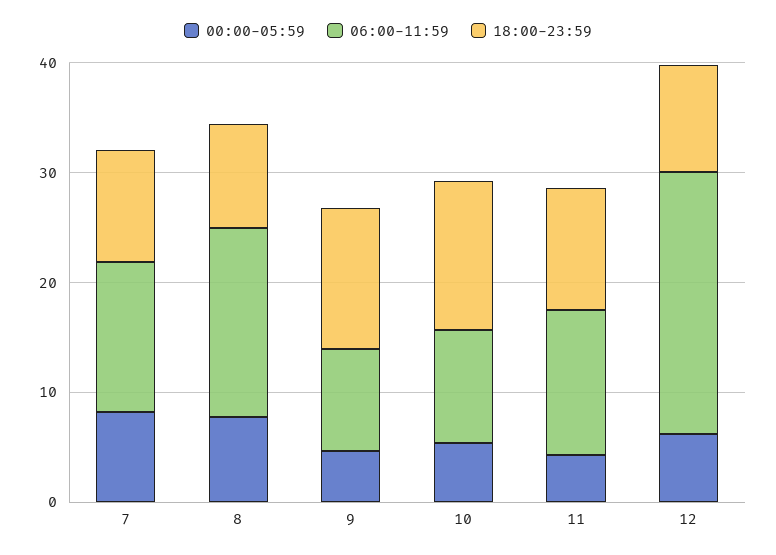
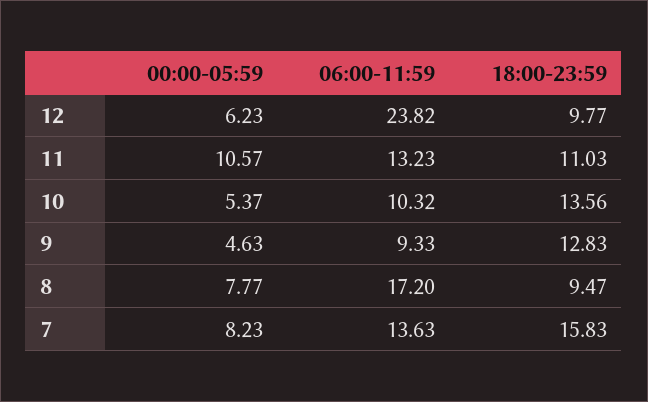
18:00-23:59, 7: 10 -> 15.83
00:00-05:59, 11: 4 -> 10.57

